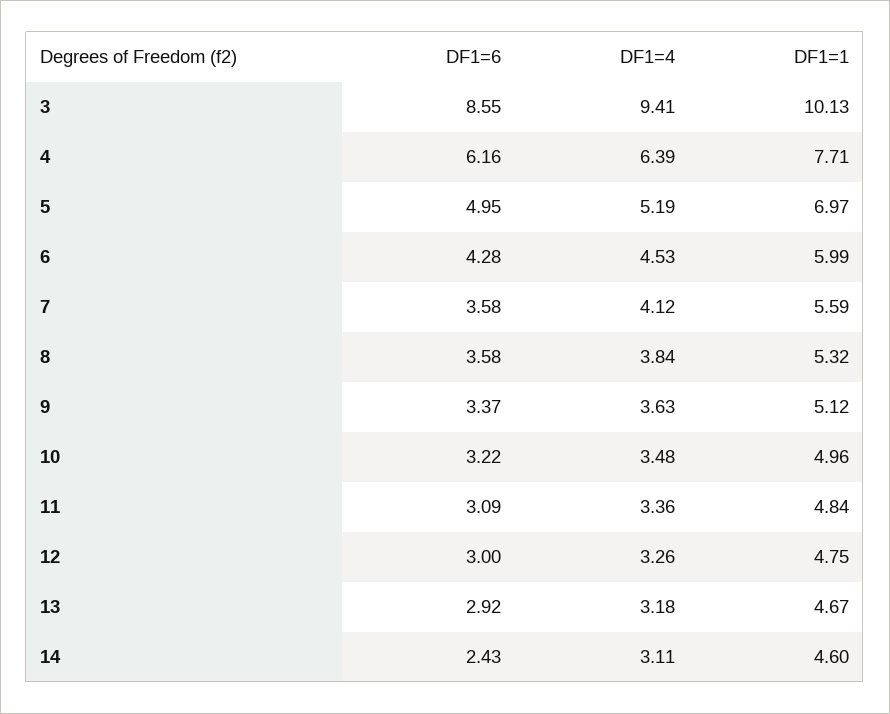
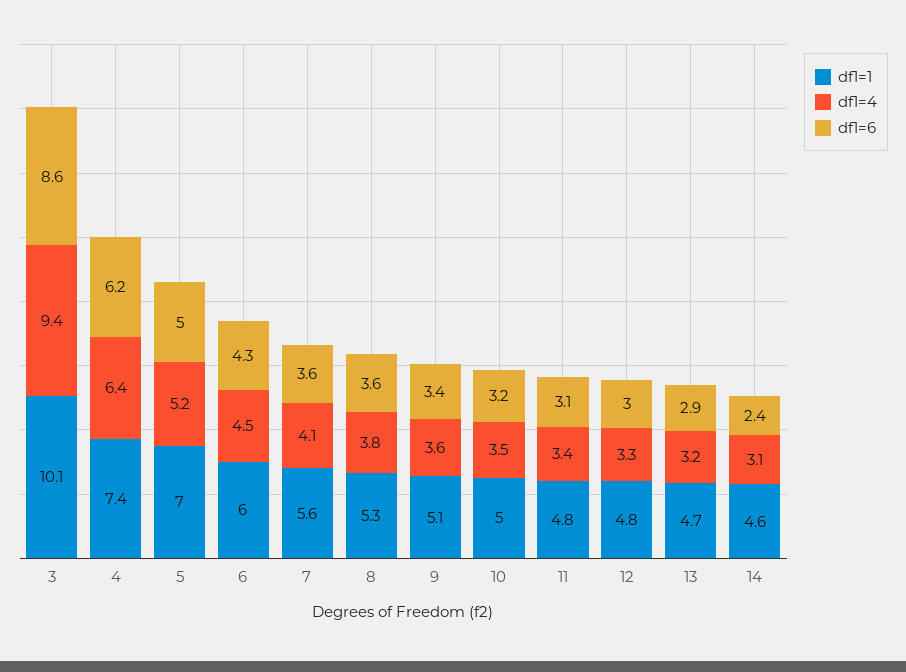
DF1=1, 4: 7.71 -> 7.4

